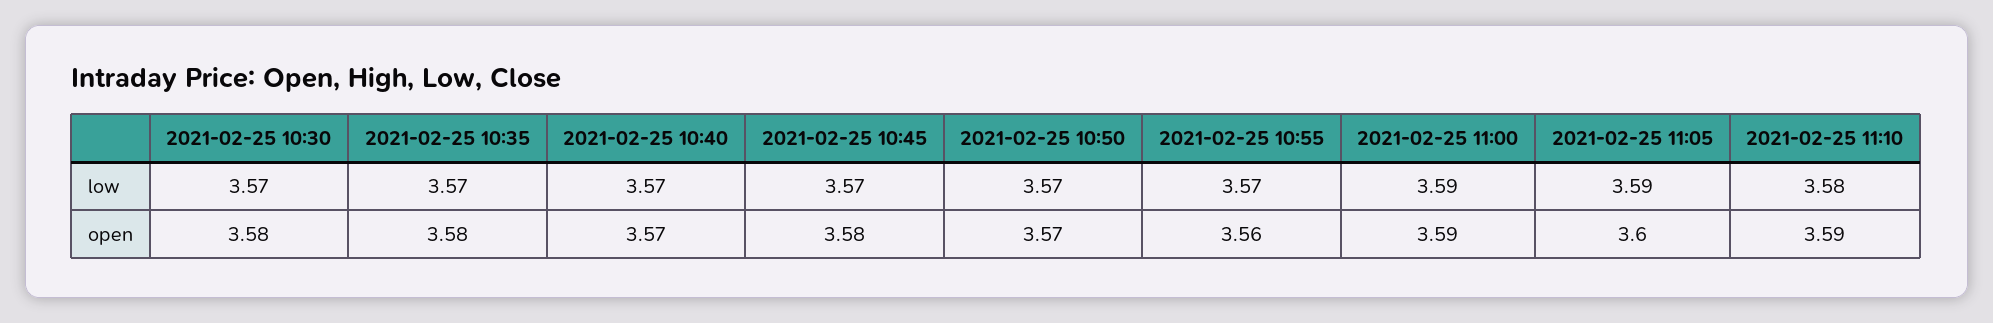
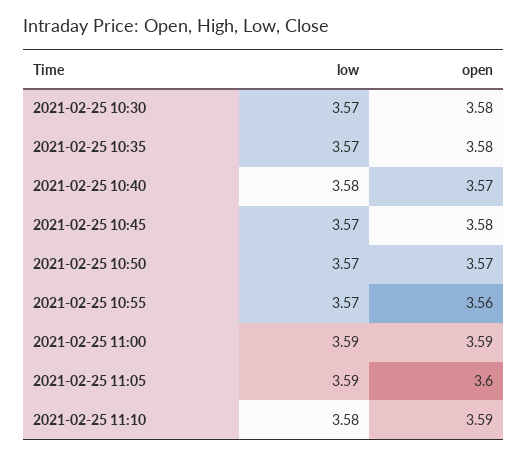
2021-02-25 10:40, low: 3.57 -> 3.58

